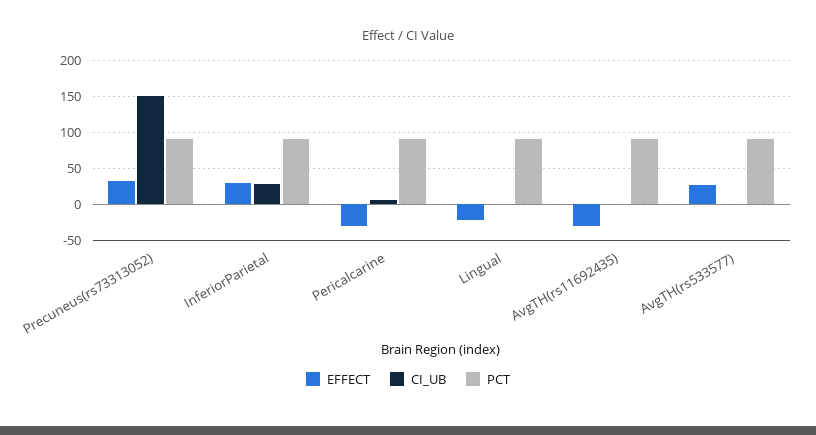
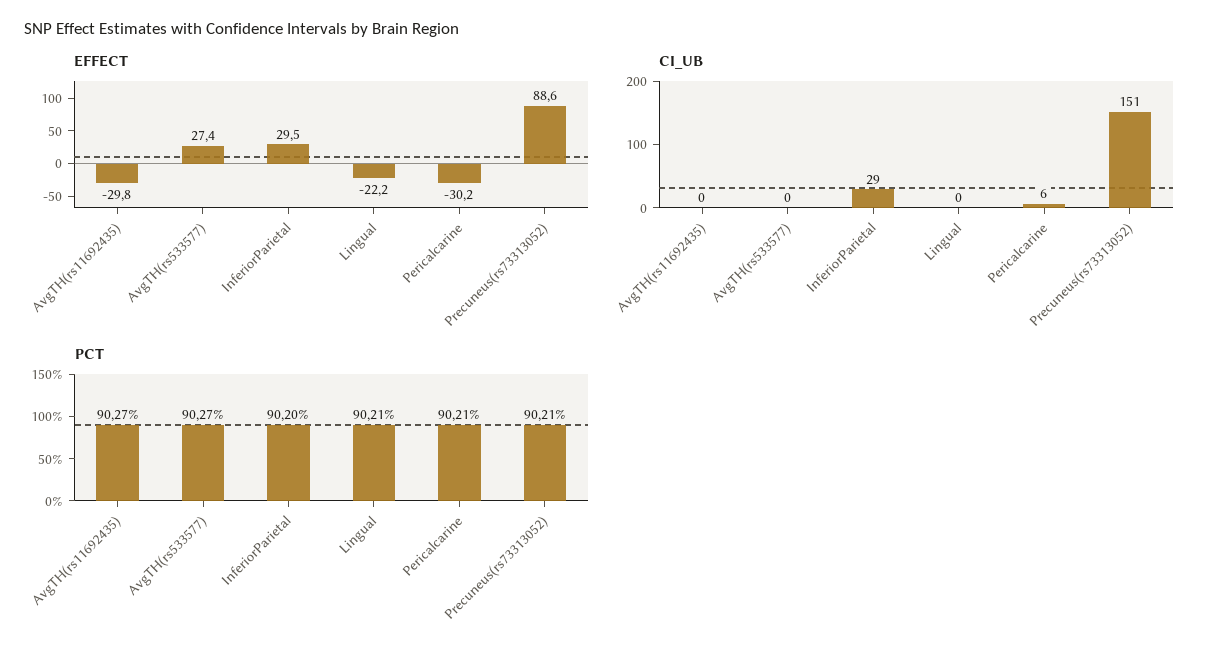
EFFECT, Precuneus(rs73313052): 30 -> 88.6

